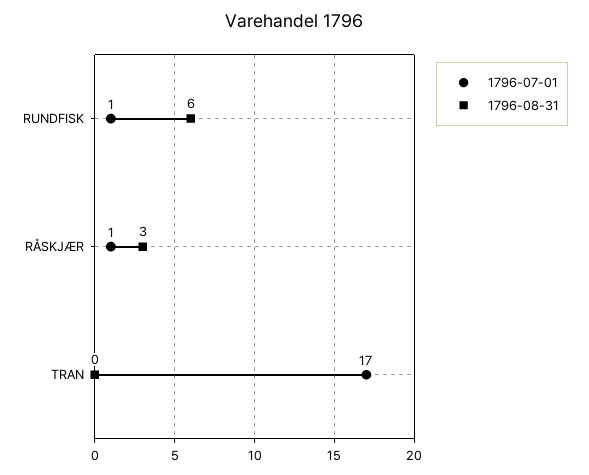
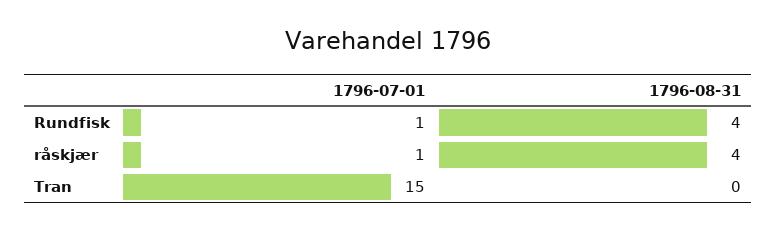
1796-08-31, RUNDFISK: 6 -> 4
1796-08-31, RÅSKJÆR: 3 -> 4
1796-07-01, TRAN: 17 -> 15

